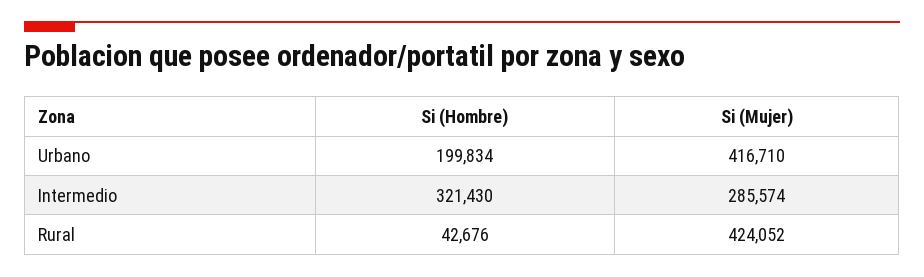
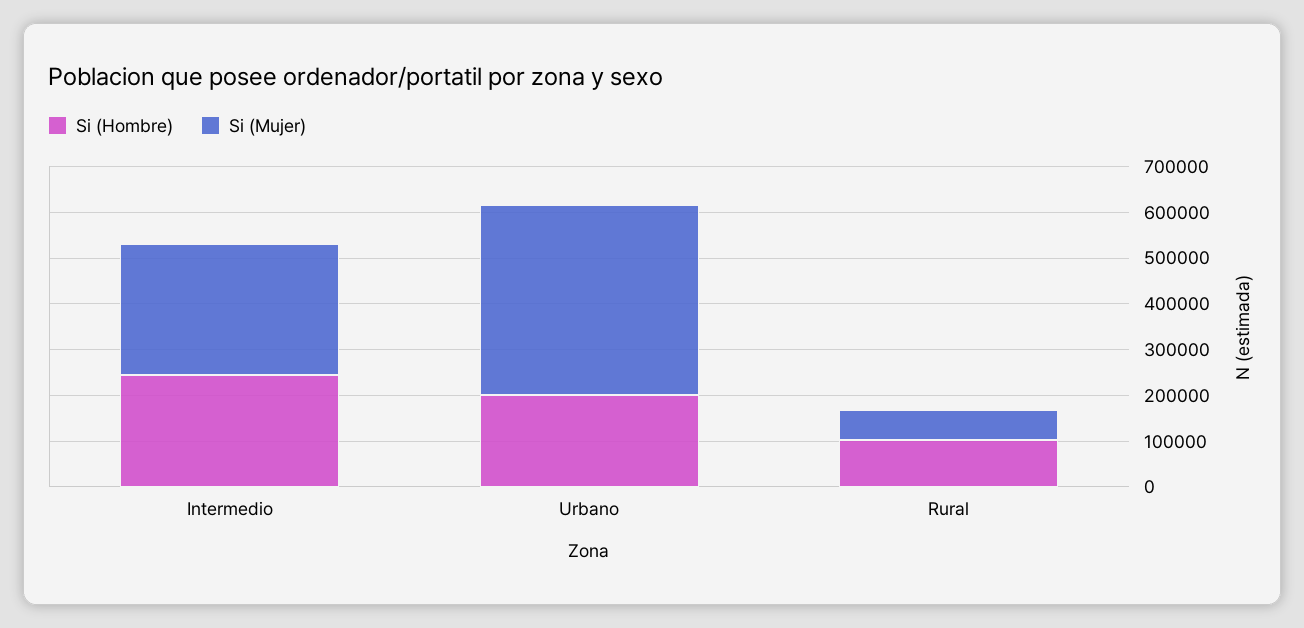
Si (Hombre), Intermedio: 321430 -> 240000
Si (Hombre), Rural: 42676 -> 100000
Si (Mujer), Rural: 424052 -> 60000

